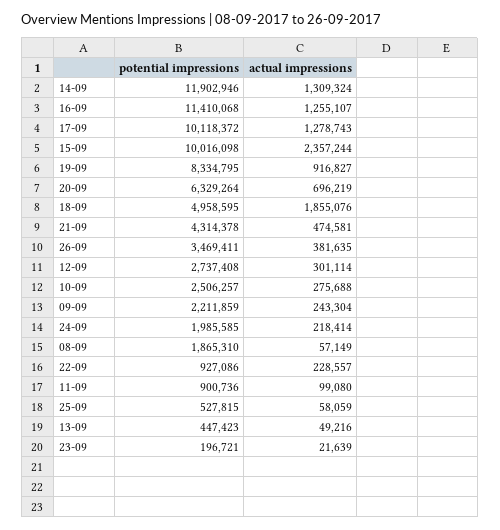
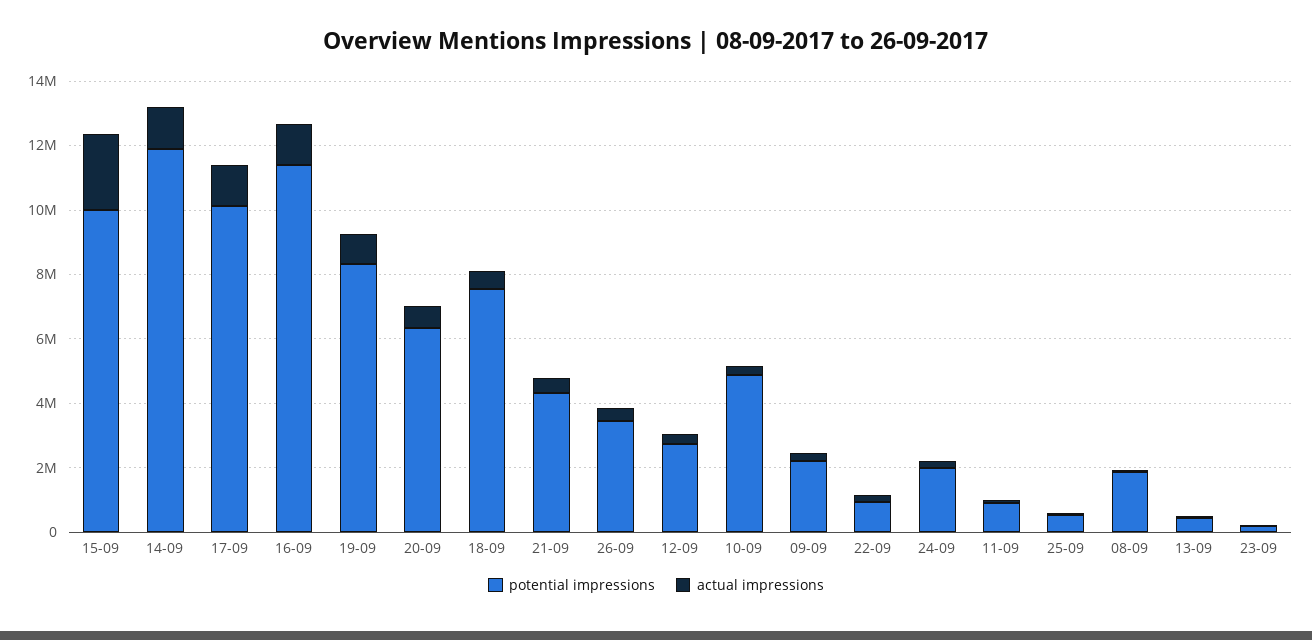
potential impressions, 18-09: 4958595 -> 7500000
actual impressions, 18-09: 1855076 -> 500000
potential impressions, 10-09: 2506257 -> 5000000

